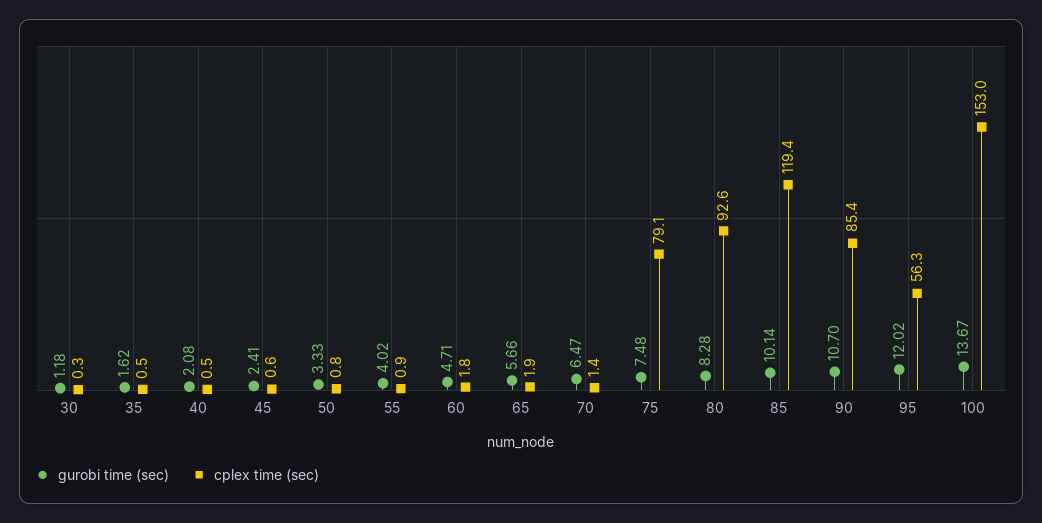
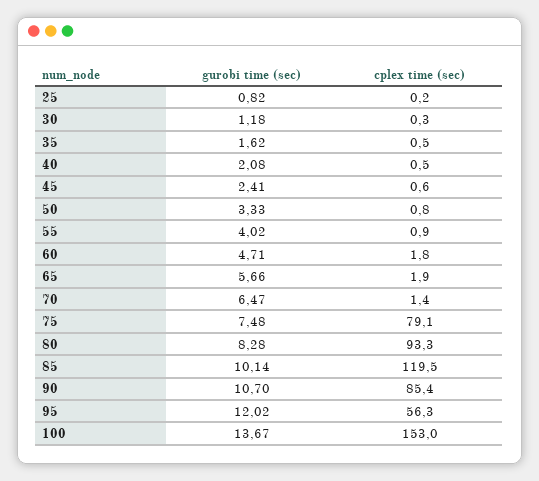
cplex time (sec), 80: 92.6 -> 93.3
cplex time (sec), 85: 119.4 -> 119.5
gurobi time (sec), 25: none -> 0.82
cplex time (sec), 25: none -> 0.2

